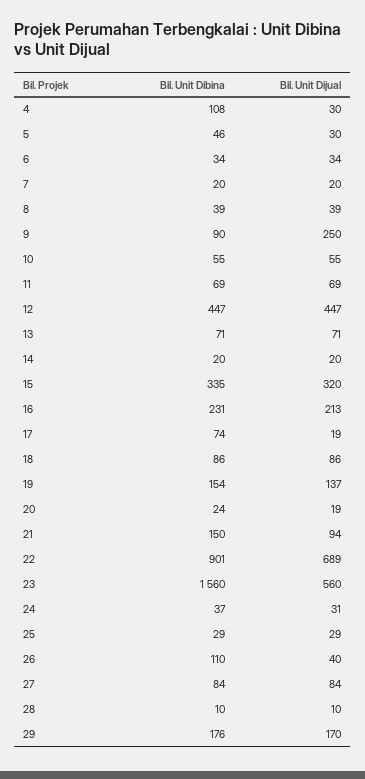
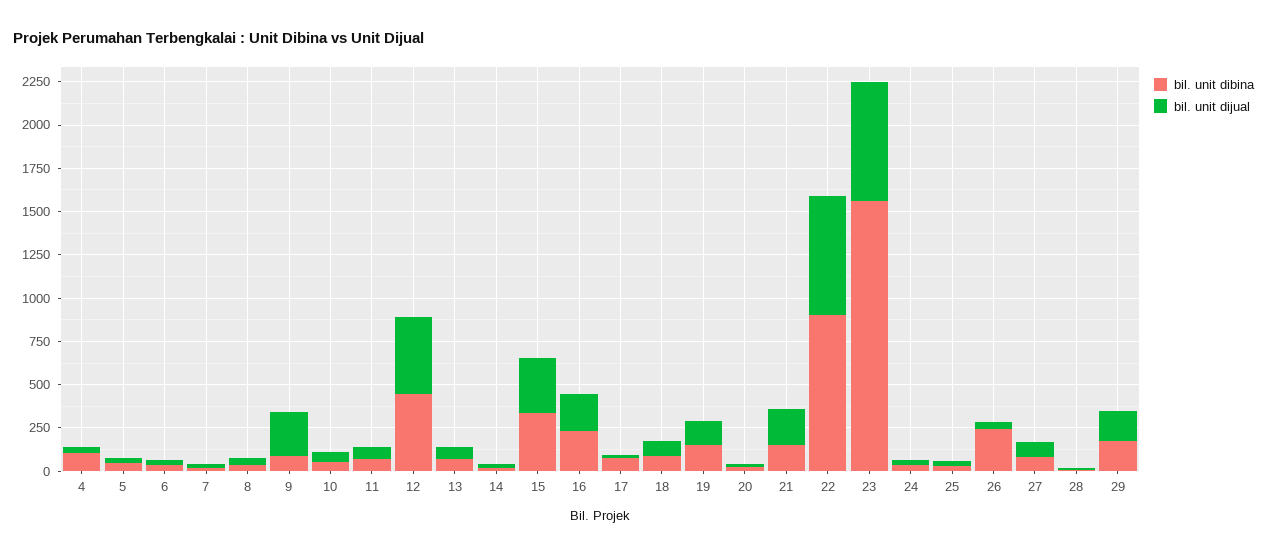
Bil. Unit Dijual, 21: 94 -> 200
Bil. Unit Dijual, 23: 560 -> 700
Bil. Unit Dibina, 26: 110 -> 250

